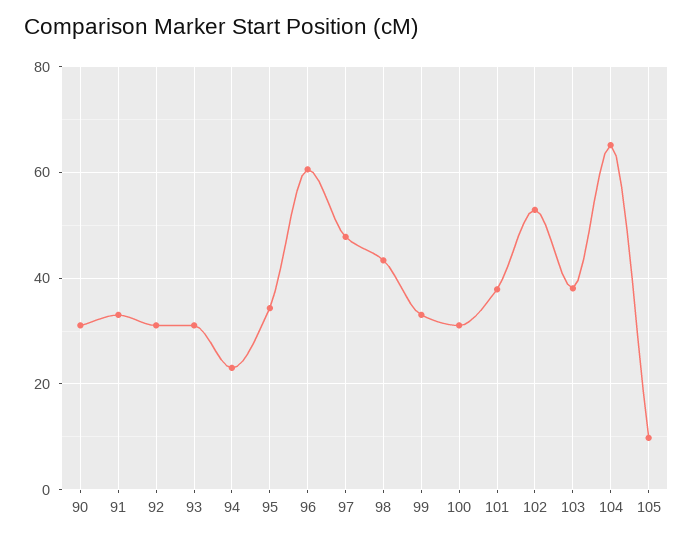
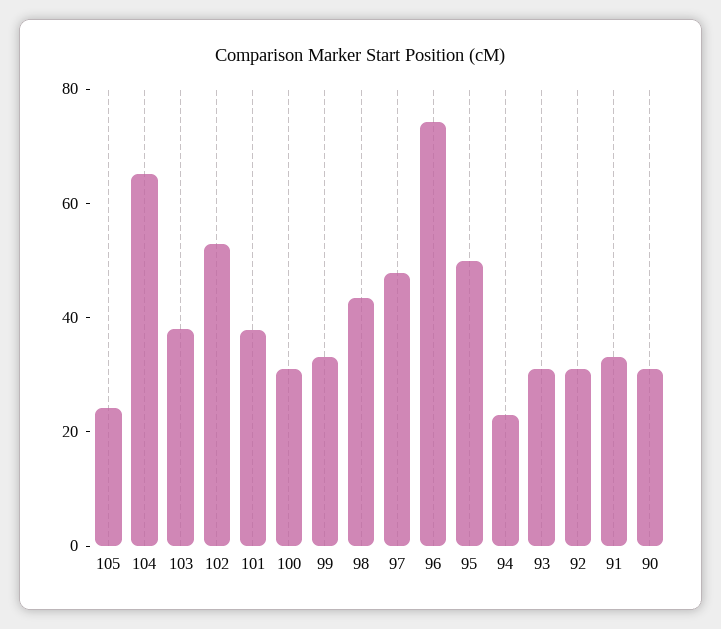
95: 34 -> 50
96: 60 -> 75
105: 10 -> 25

